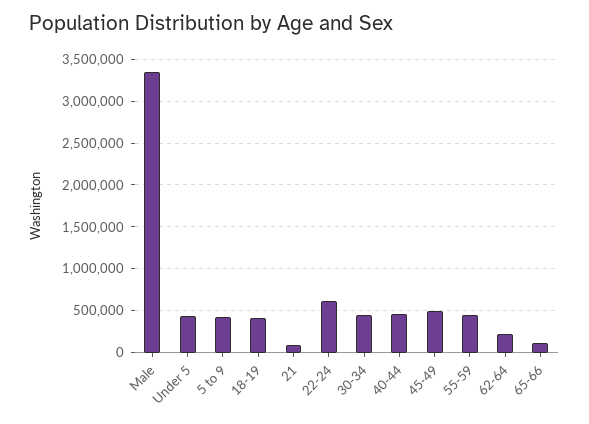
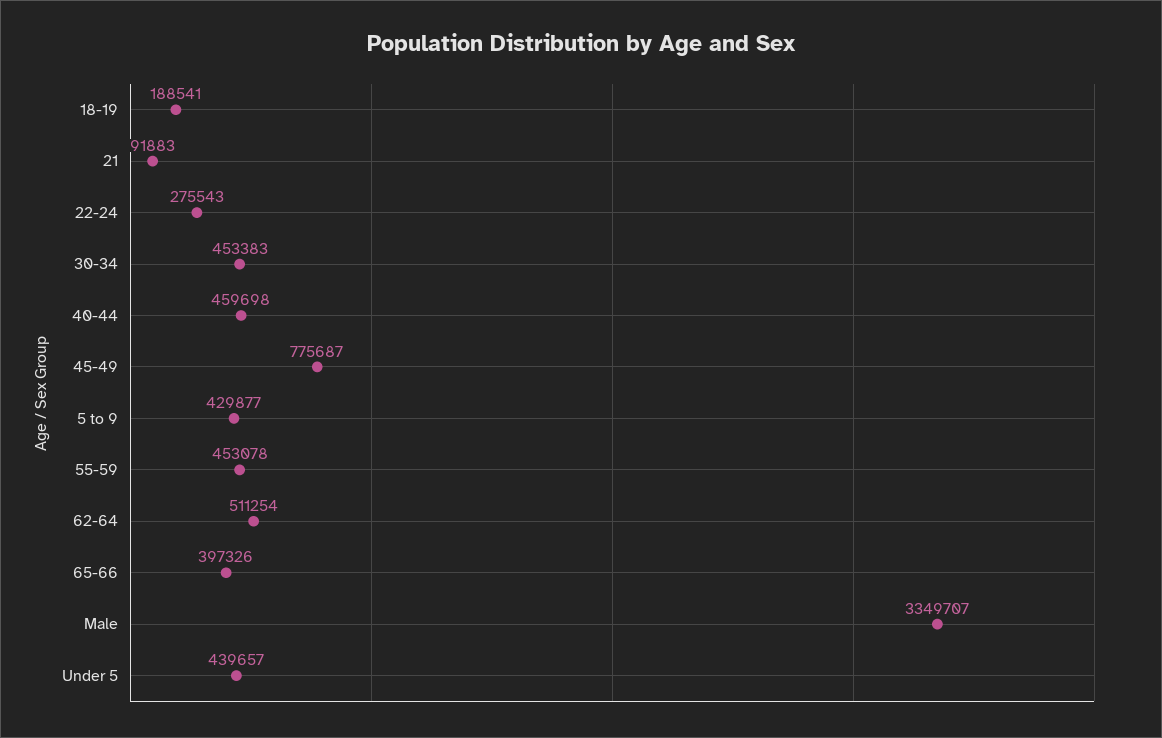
18-19: 400000 -> 188541
22-24: 600000 -> 275543
45-49: 500000 -> 775687
62-64: 200000 -> 511254
65-66: 100000 -> 397326

